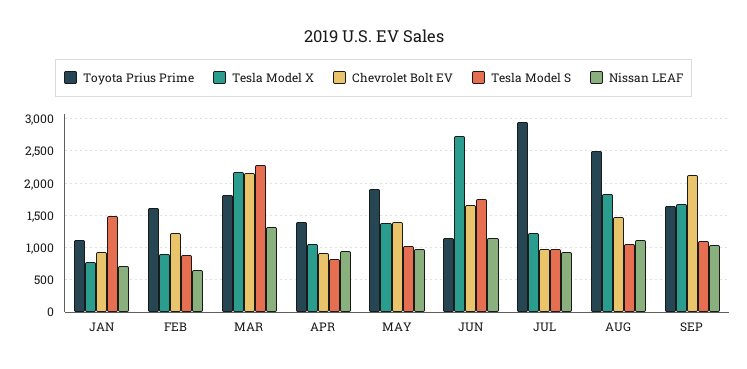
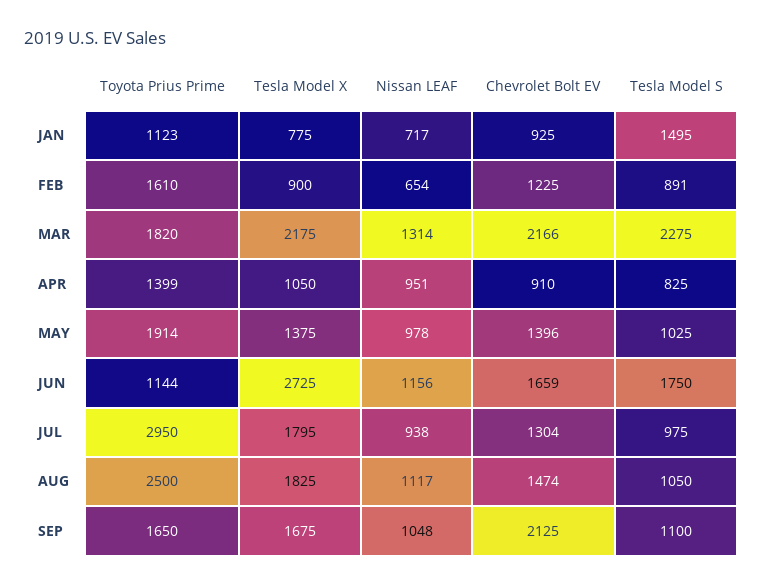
Tesla Model X, JUL: 1200 -> 1795
Chevrolet Bolt EV, JUL: 1000 -> 1304

